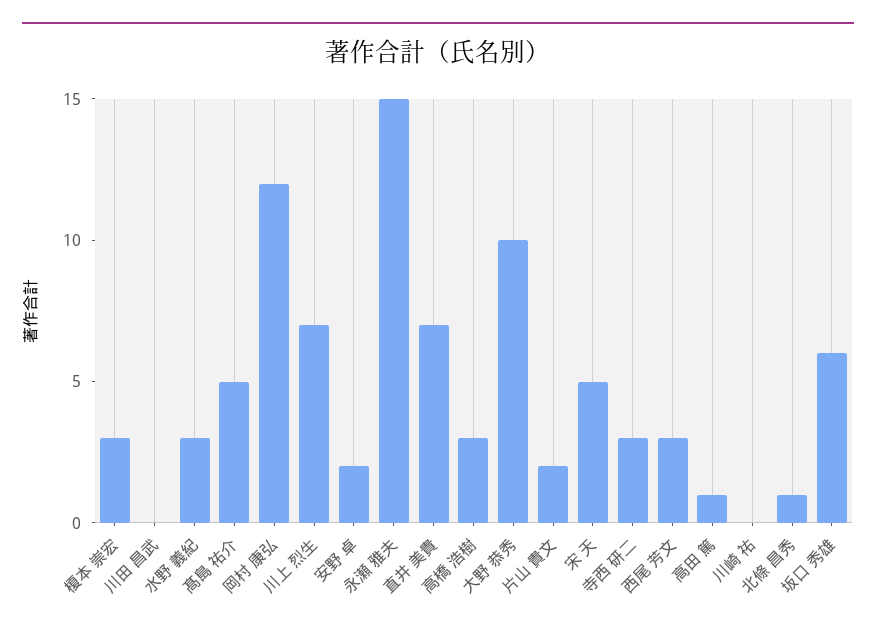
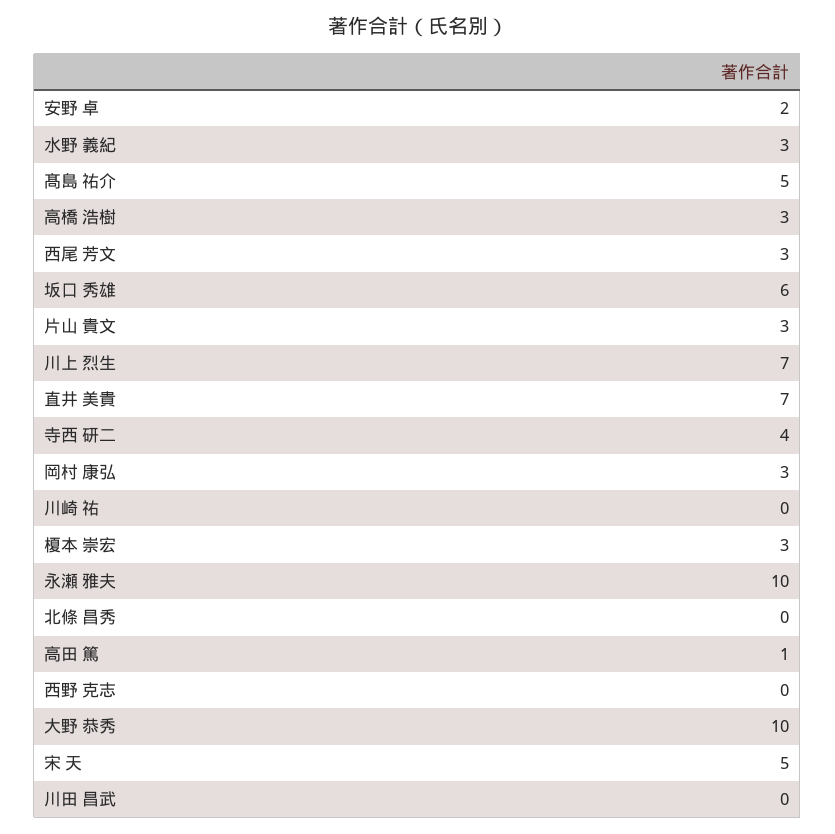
岡村 康弘: 12 -> 3
永瀬 雅夫: 15 -> 10
片山 貴文: 2 -> 3
寺西 研二: 3 -> 4
北條 昌秀: 1 -> 0
西野 克志: none -> 0

